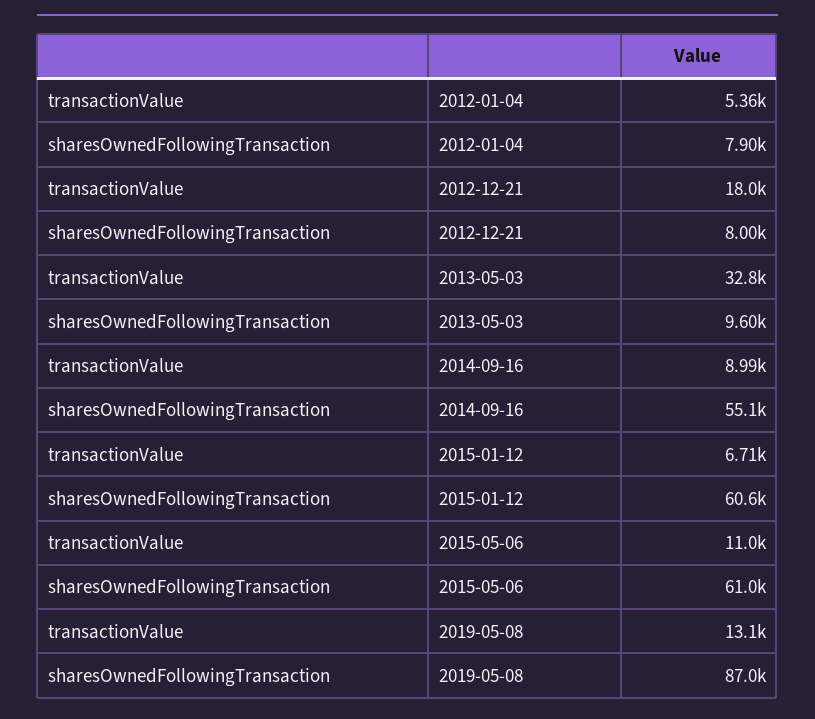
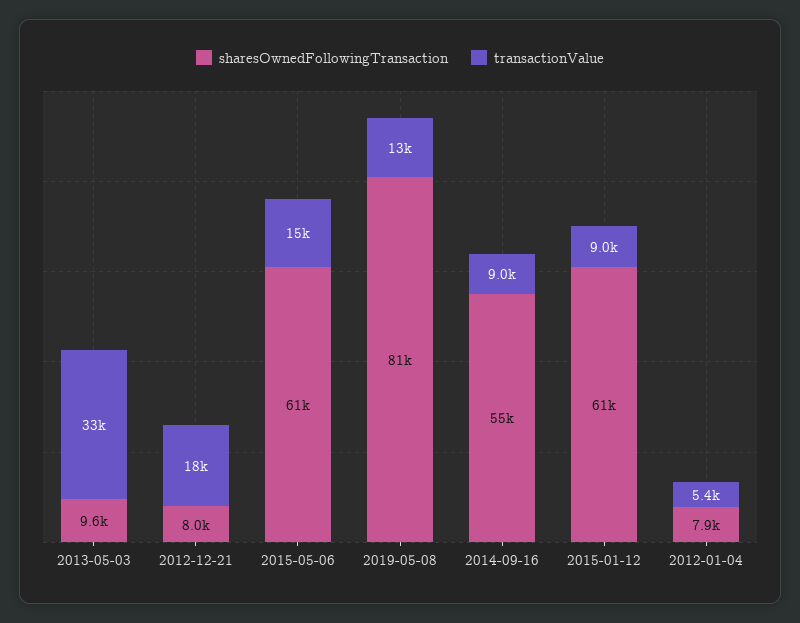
transactionValue, 2015-01-12: 6710 -> 9000
transactionValue, 2015-05-06: 11000 -> 15000
sharesOwnedFollowingTransaction, 2019-05-08: 87000 -> 81000

